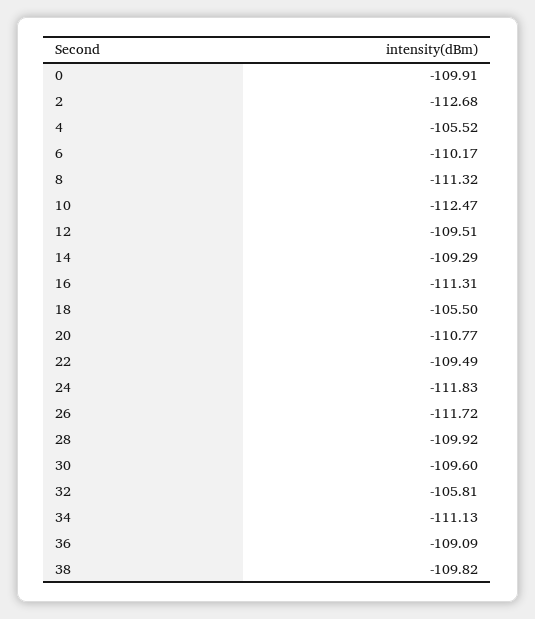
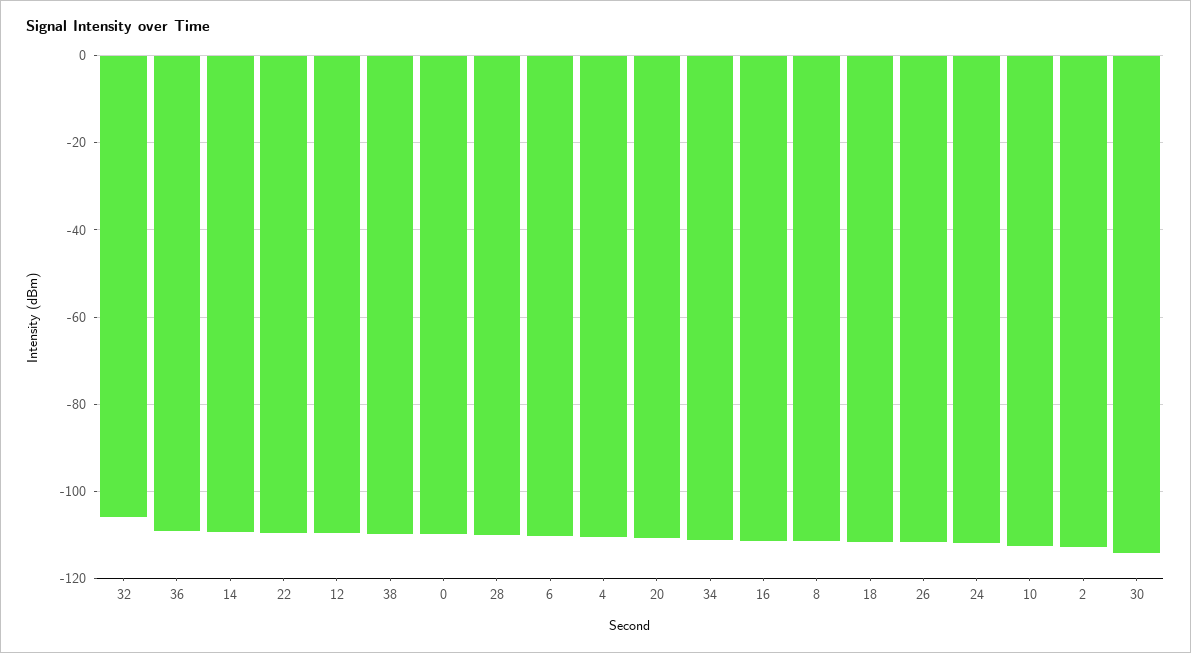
4: -105.52 -> -110
18: -105.5 -> -112
30: -109.6 -> -114

